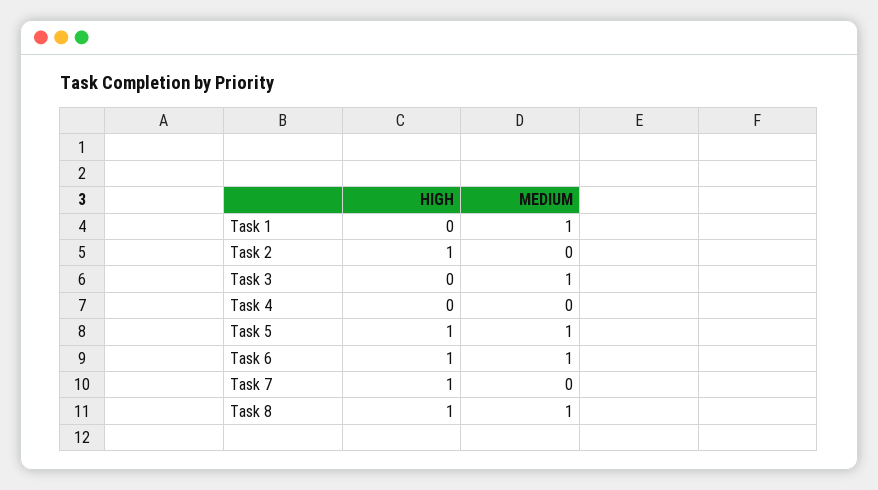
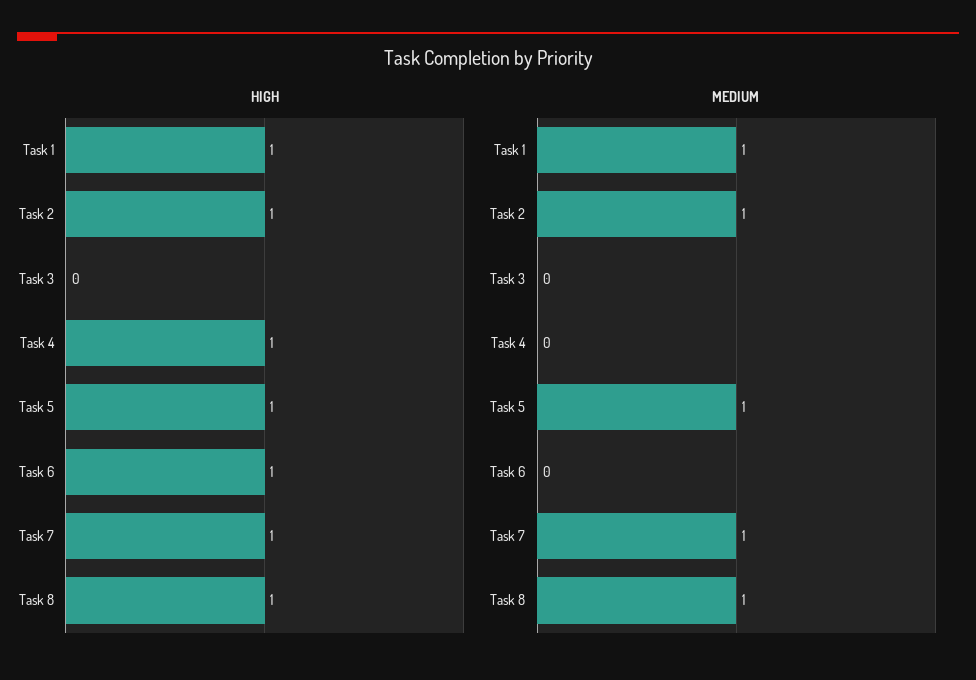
HIGH, Task 1: 0 -> 1
MEDIUM, Task 2: 0 -> 1
MEDIUM, Task 3: 1 -> 0
HIGH, Task 4: 0 -> 1
MEDIUM, Task 6: 1 -> 0
MEDIUM, Task 7: 0 -> 1

